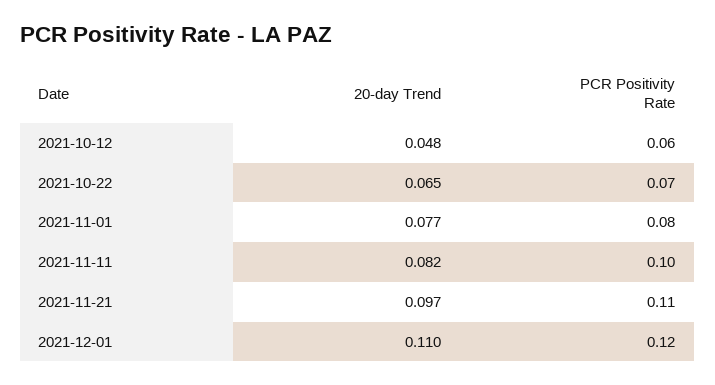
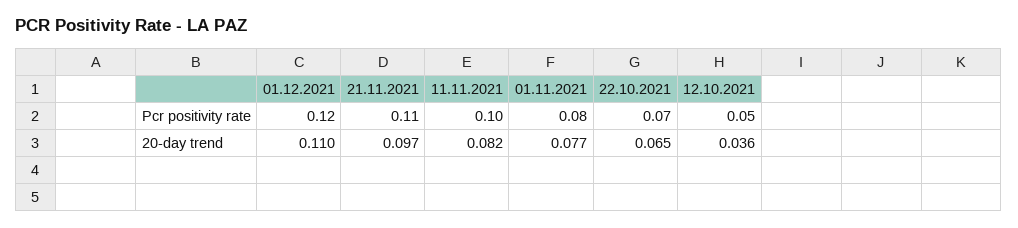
20-day Trend, 2021-10-12: 0.048 -> 0.036
PCR Positivity Rate, 2021-10-12: 0.06 -> 0.05

